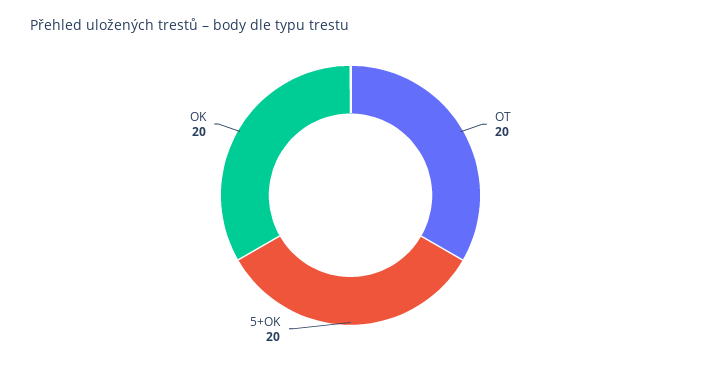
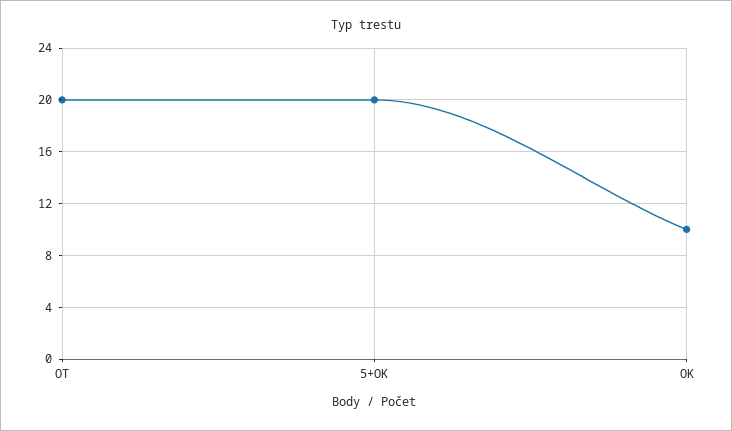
OK: 20 -> 10

